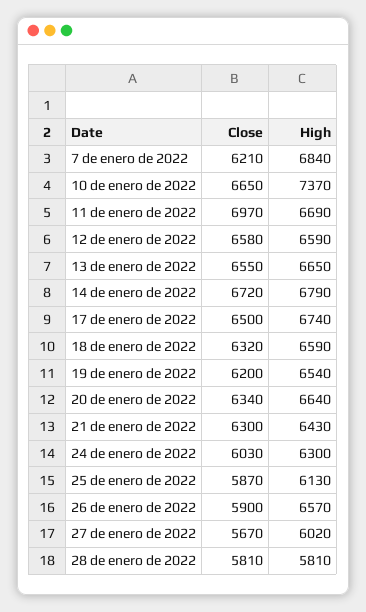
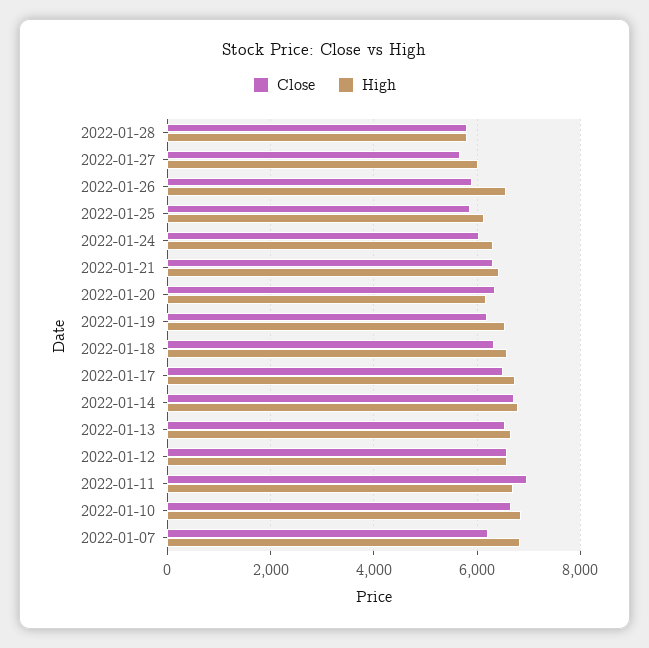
High, 10 de enero de 2022: 7370 -> 6800
High, 20 de enero de 2022: 6640 -> 6200

